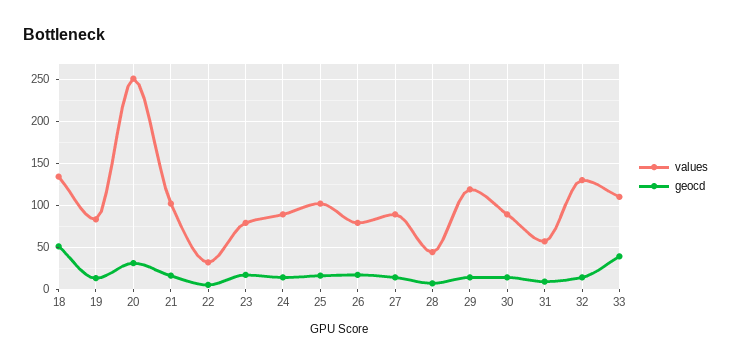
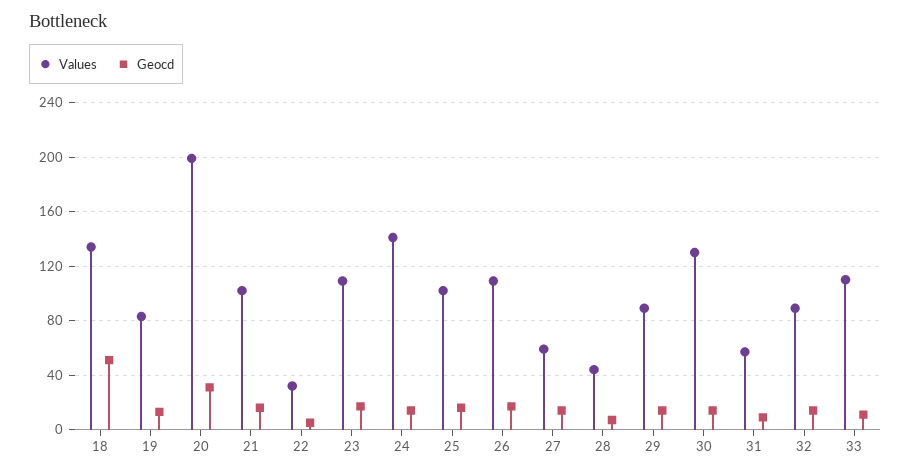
values, 20: 250 -> 200
values, 23: 80 -> 110
values, 24: 90 -> 140
values, 26: 80 -> 110
values, 27: 90 -> 60
values, 29: 120 -> 90
values, 30: 90 -> 130
values, 32: 130 -> 90
geocd, 33: 40 -> 10

